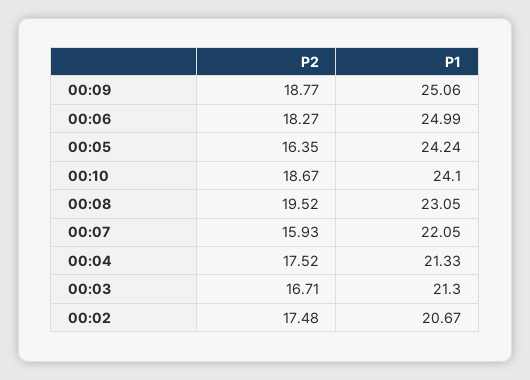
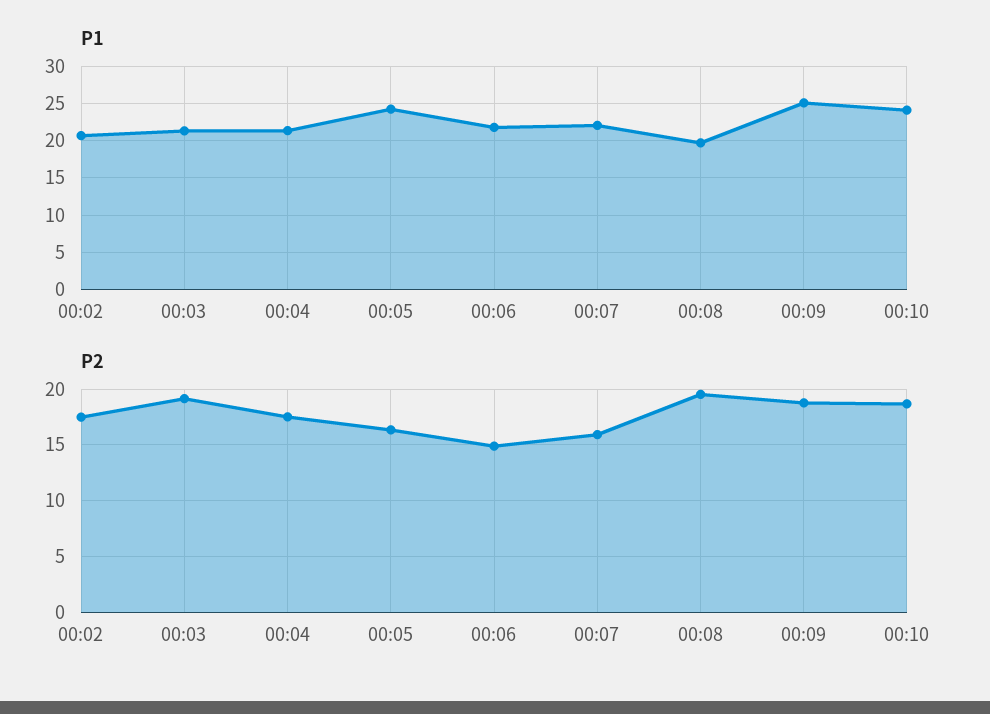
P2, 00:06: 18.27 -> 15
P1, 00:06: 24.99 -> 22
P1, 00:08: 23.05 -> 20
P2, 00:03: 16.71 -> 19

